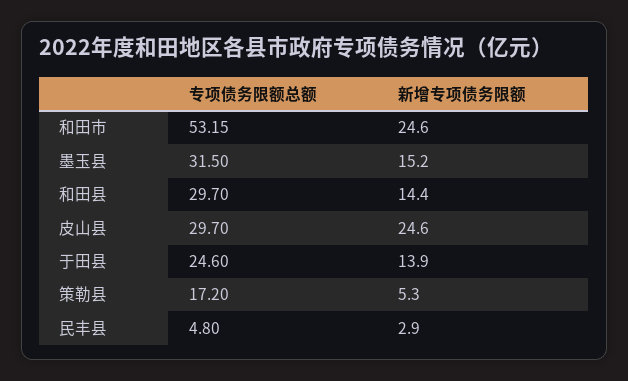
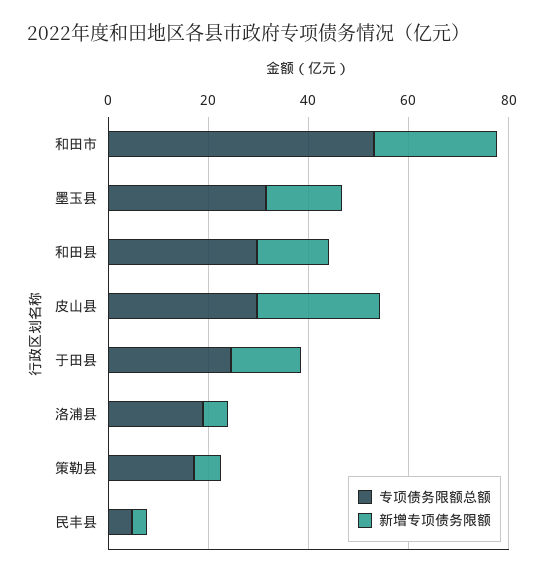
专项债务限额总额, 洛浦县: none -> 20
新增专项债务限额, 洛浦县: none -> 5

